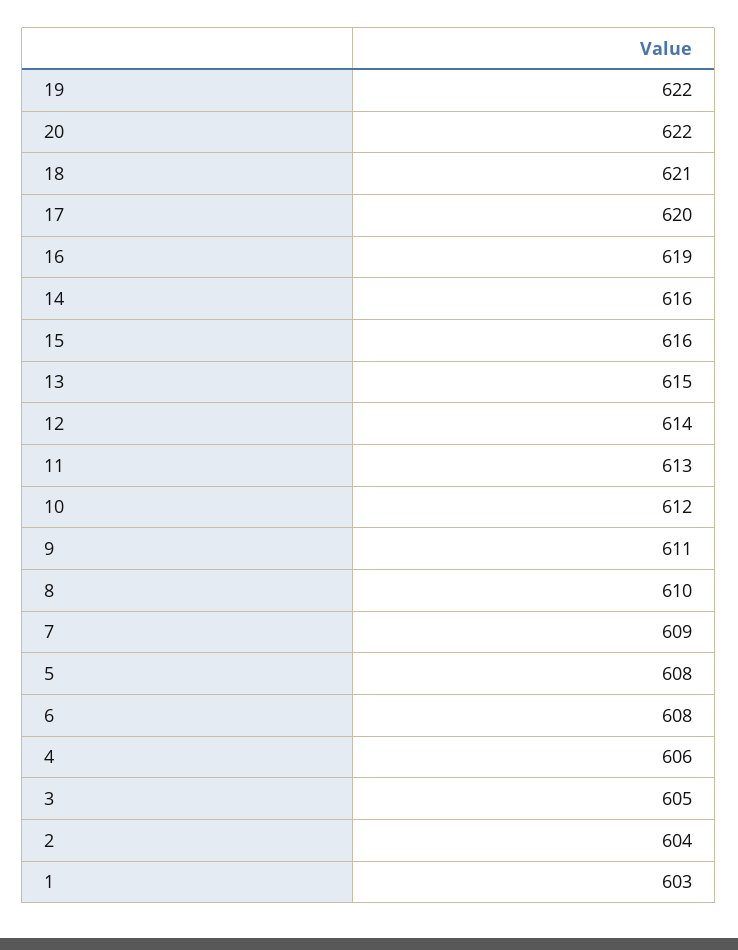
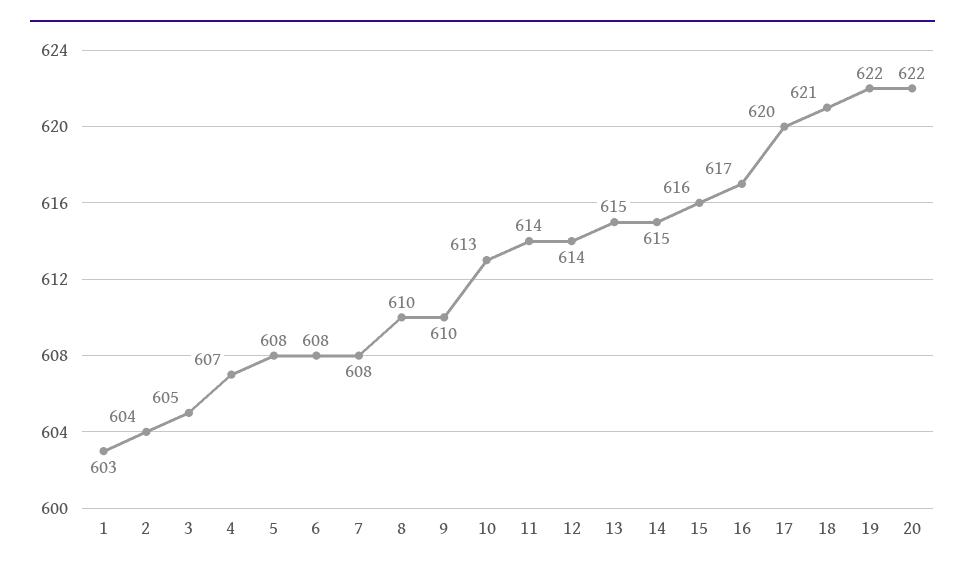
16: 619 -> 617
14: 616 -> 615
11: 613 -> 614
10: 612 -> 613
9: 611 -> 610
7: 609 -> 608
4: 606 -> 607

